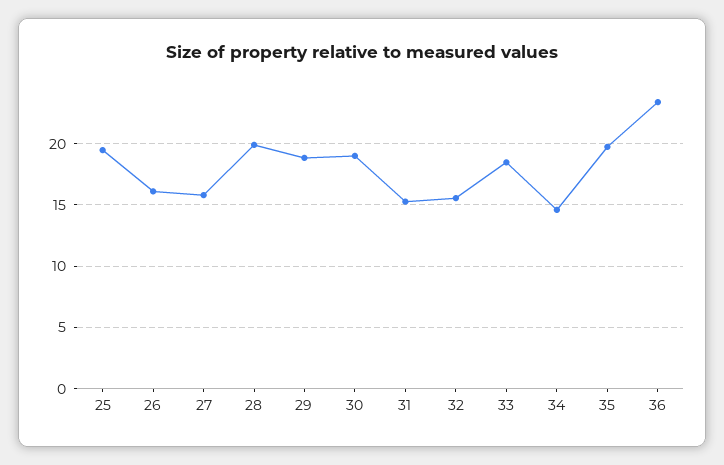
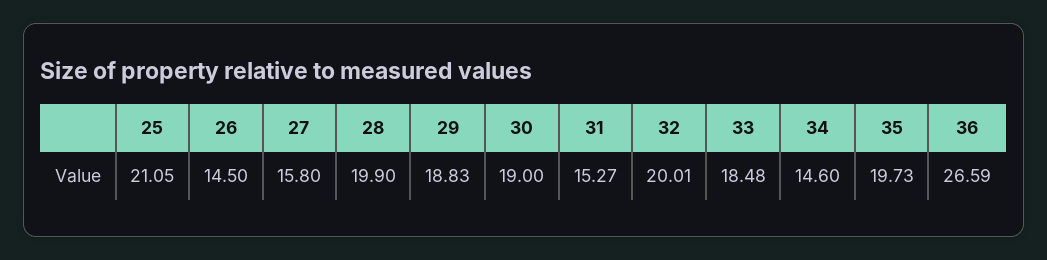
25: 19.5 -> 21.05
26: 16 -> 14.5
32: 15.5 -> 20.01
36: 23.5 -> 26.59

